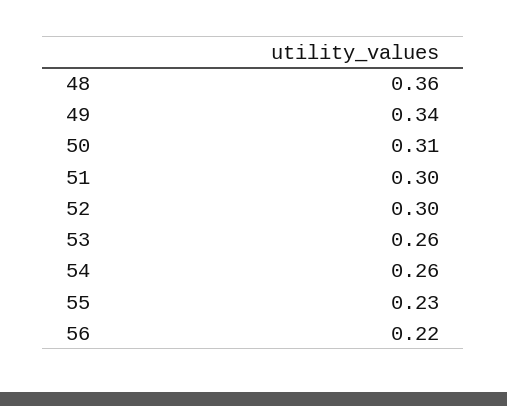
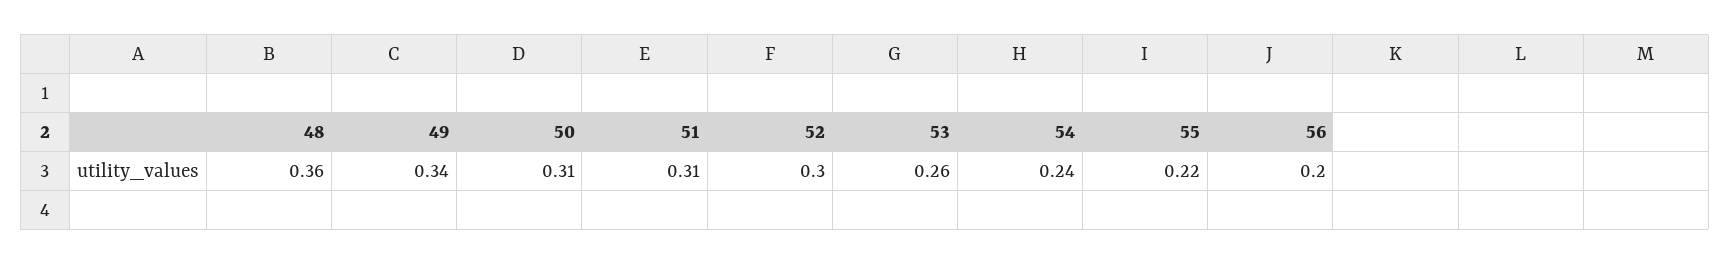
51: 0.3 -> 0.31
54: 0.26 -> 0.24
55: 0.23 -> 0.22
56: 0.22 -> 0.2

